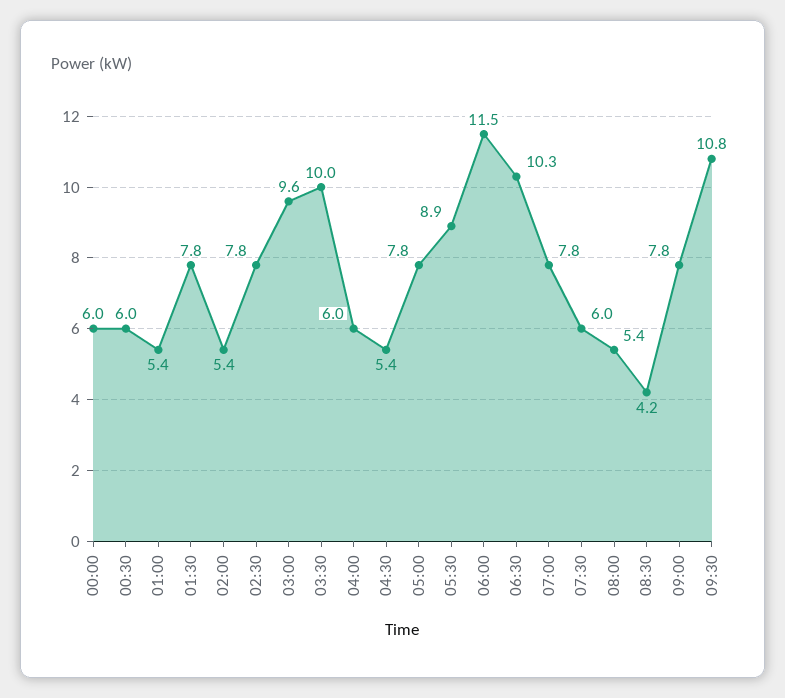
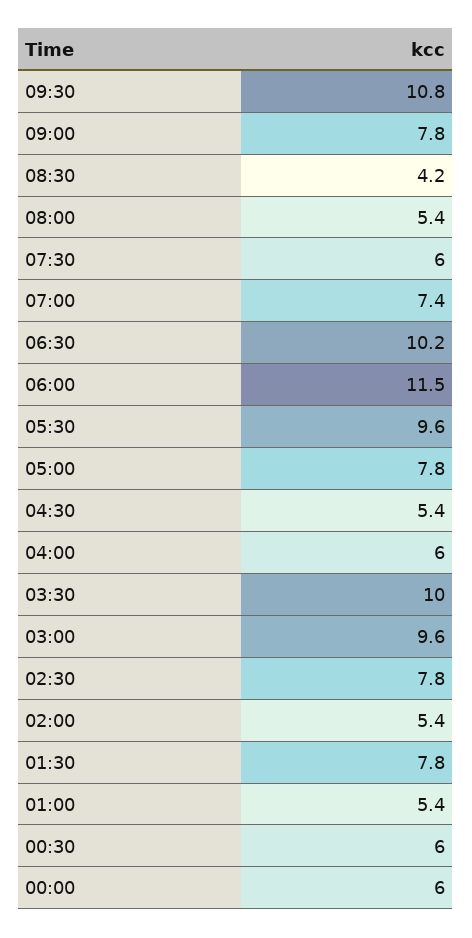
05:30: 8.9 -> 9.6
06:30: 10.3 -> 10.2
07:00: 7.8 -> 7.4

